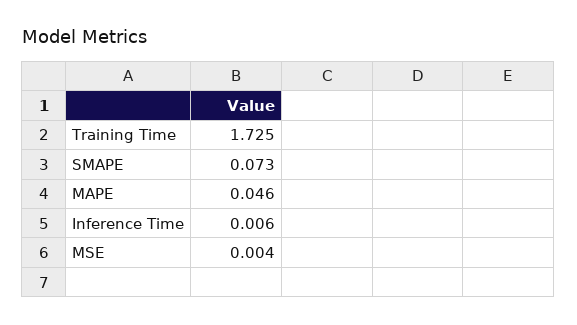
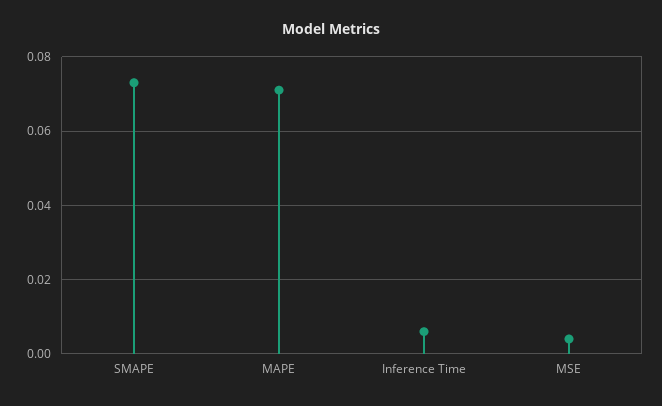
Training Time: 1.725 -> none
MAPE: 0.046 -> 0.07

